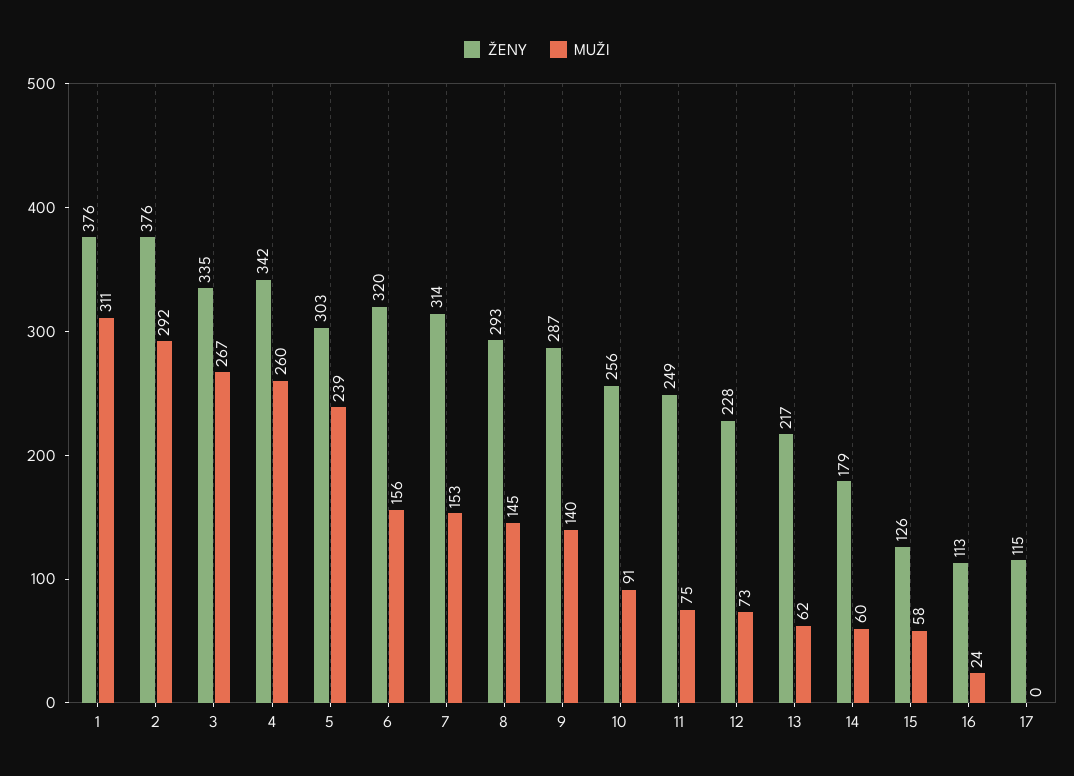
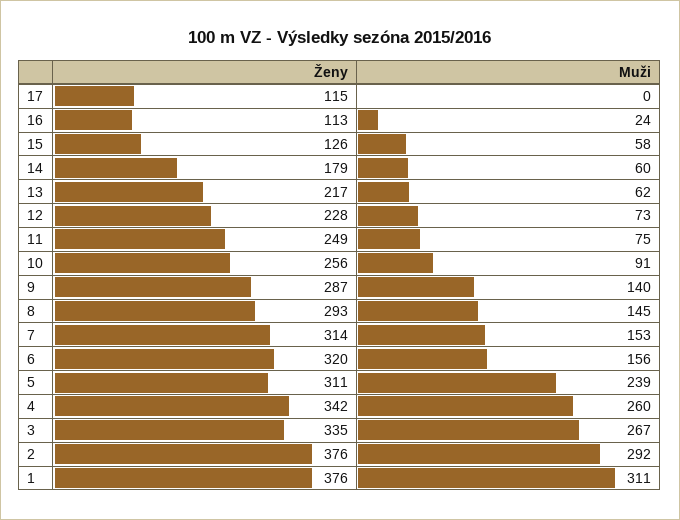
ŽENY, 5: 303 -> 311

